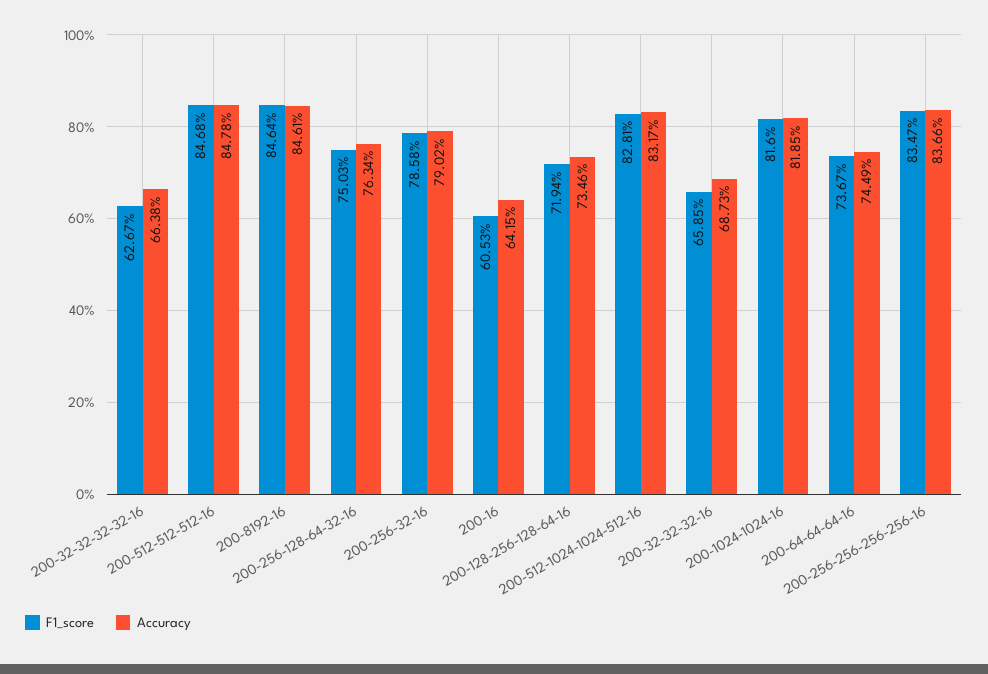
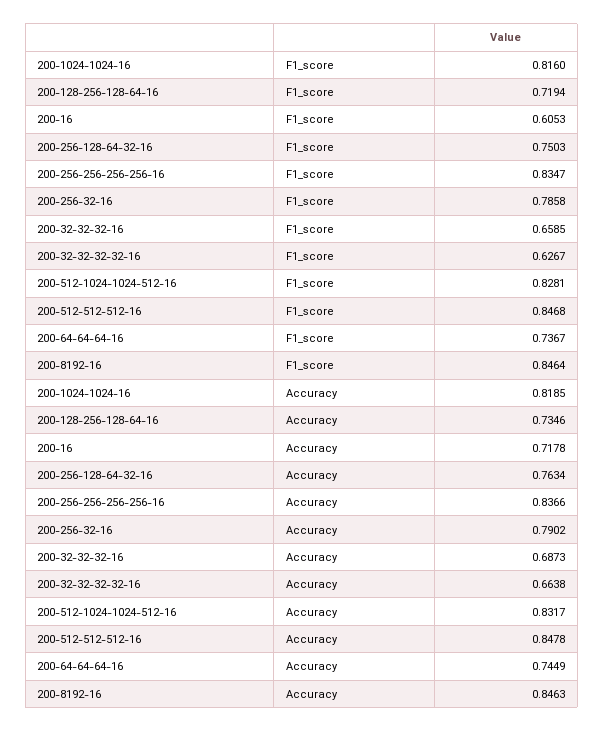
Accuracy, 200-8192-16: 0.8461 -> 0.8463
Accuracy, 200-16: 0.6415 -> 0.7178

